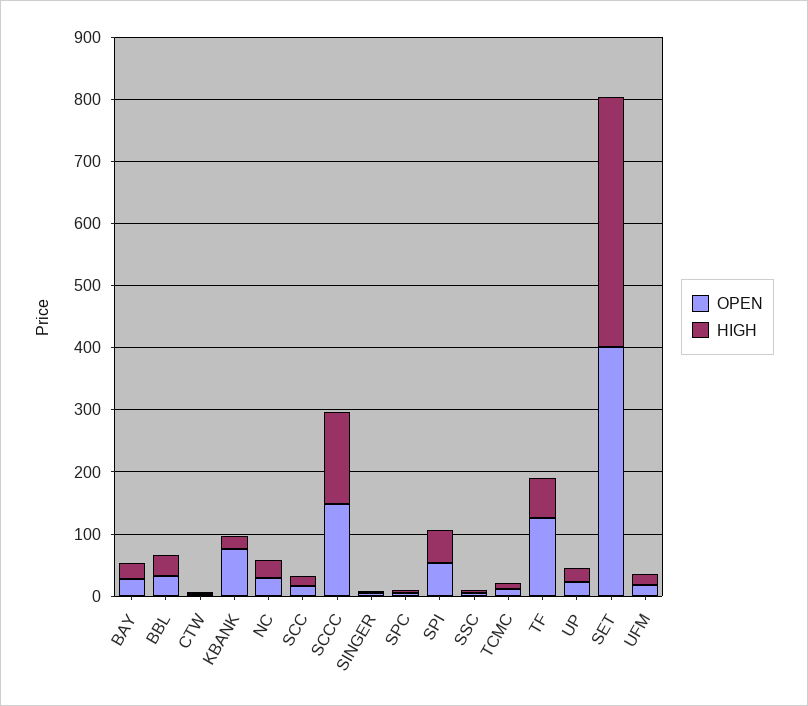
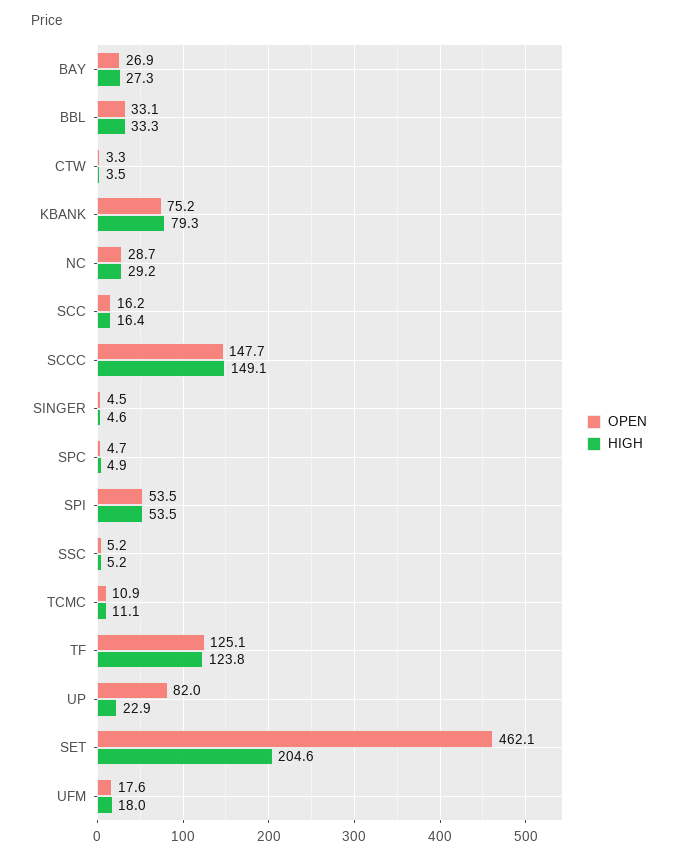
HIGH, KBANK: 20 -> 79.3
HIGH, TF: 60 -> 123.8
OPEN, UP: 20 -> 82
OPEN, SET: 400 -> 462.1
HIGH, SET: 400 -> 204.6

